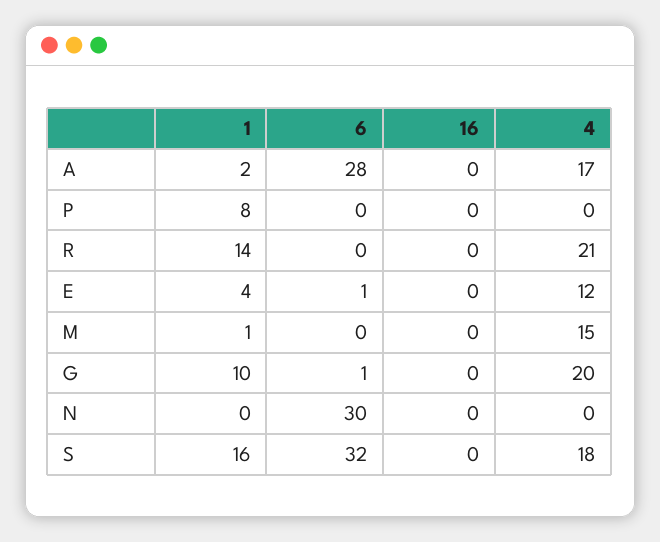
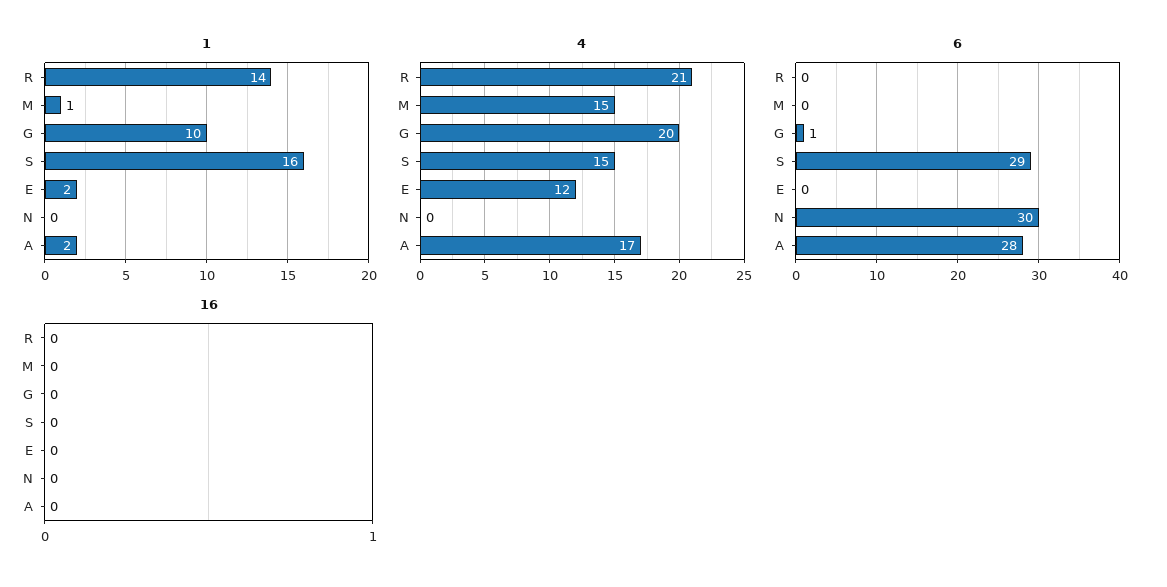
1, P: 8 -> none
6, P: 0 -> none
16, P: 0 -> none
4, P: 0 -> none
1, E: 4 -> 2
6, E: 1 -> 0
6, S: 32 -> 29
4, S: 18 -> 15

